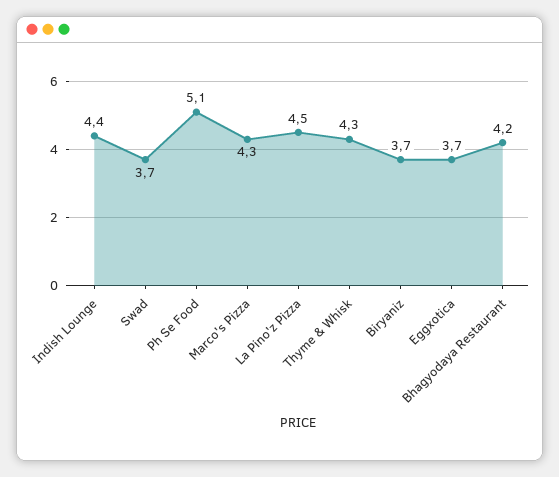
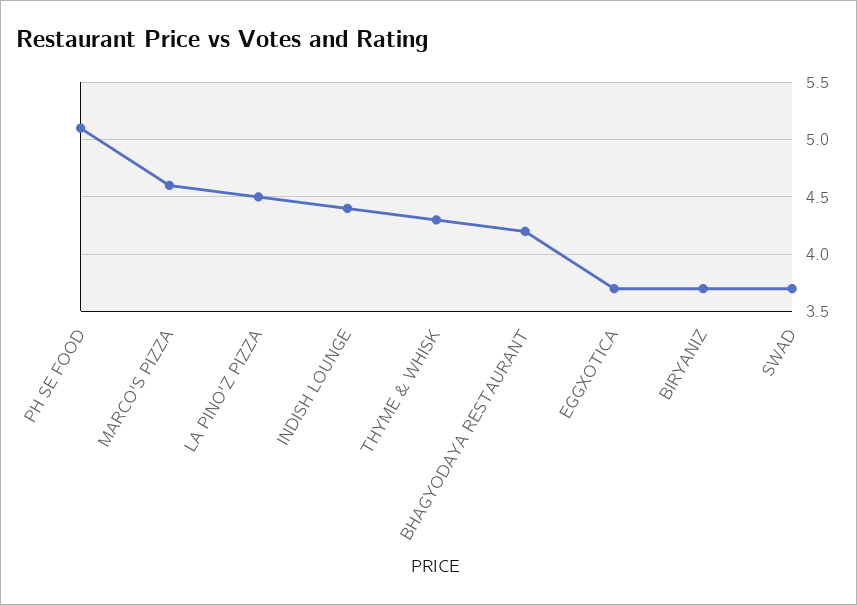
Marco's Pizza: 4.3 -> 4.6

